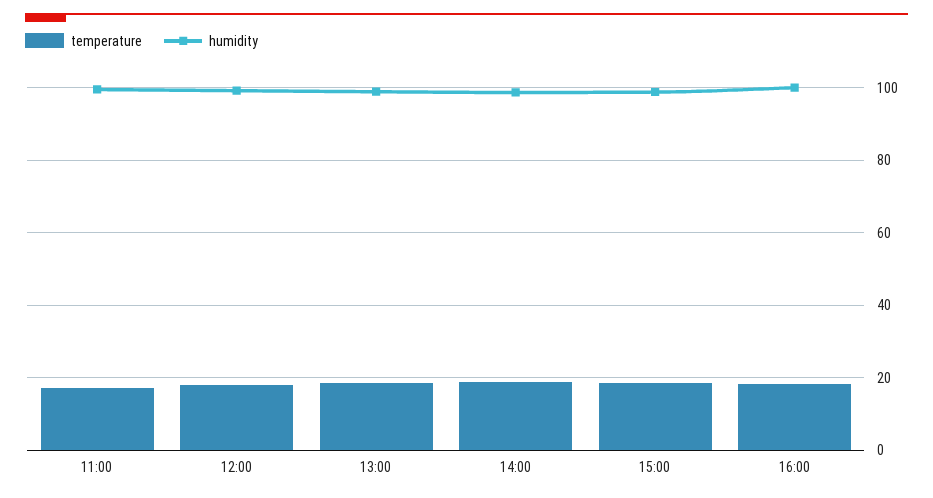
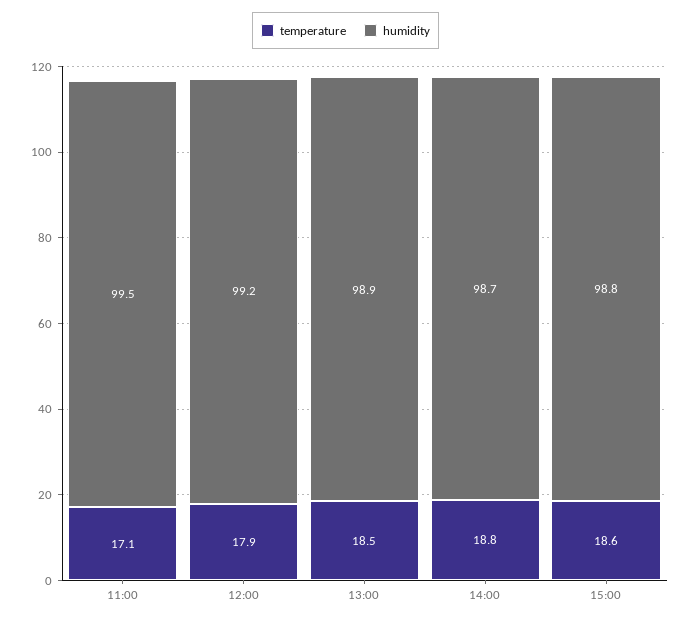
temperature, 16:00: 18 -> none
humidity, 16:00: 100 -> none

